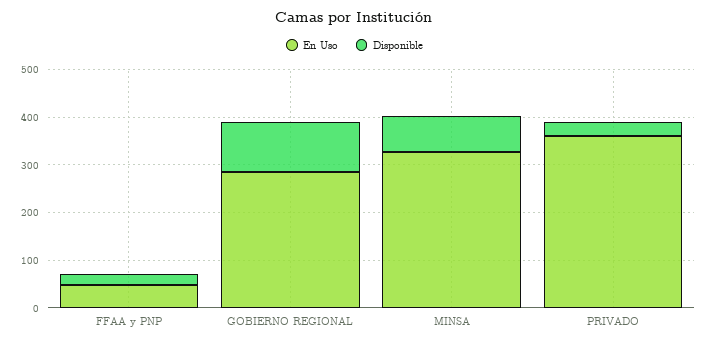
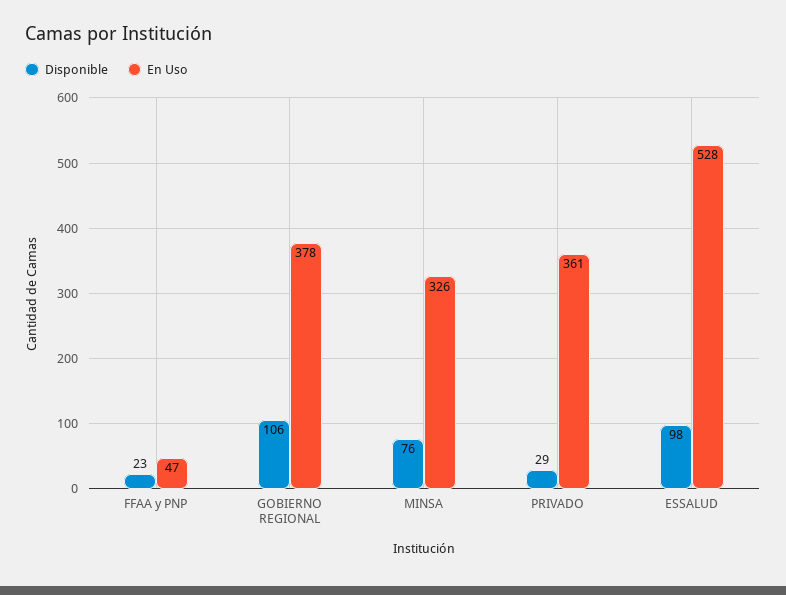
En Uso, GOBIERNO REGIONAL: 280 -> 378
Disponible, ESSALUD: none -> 98
En Uso, ESSALUD: none -> 528

